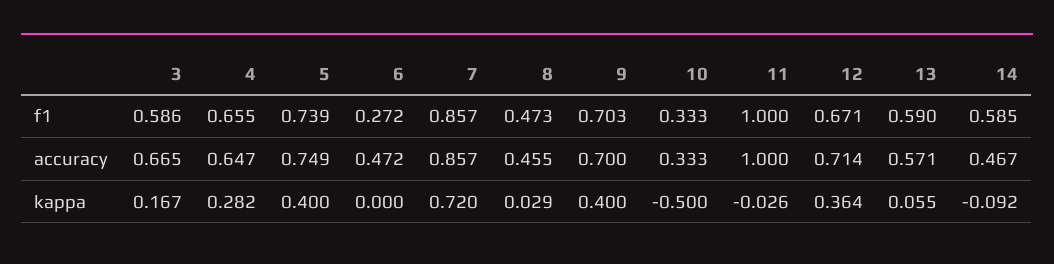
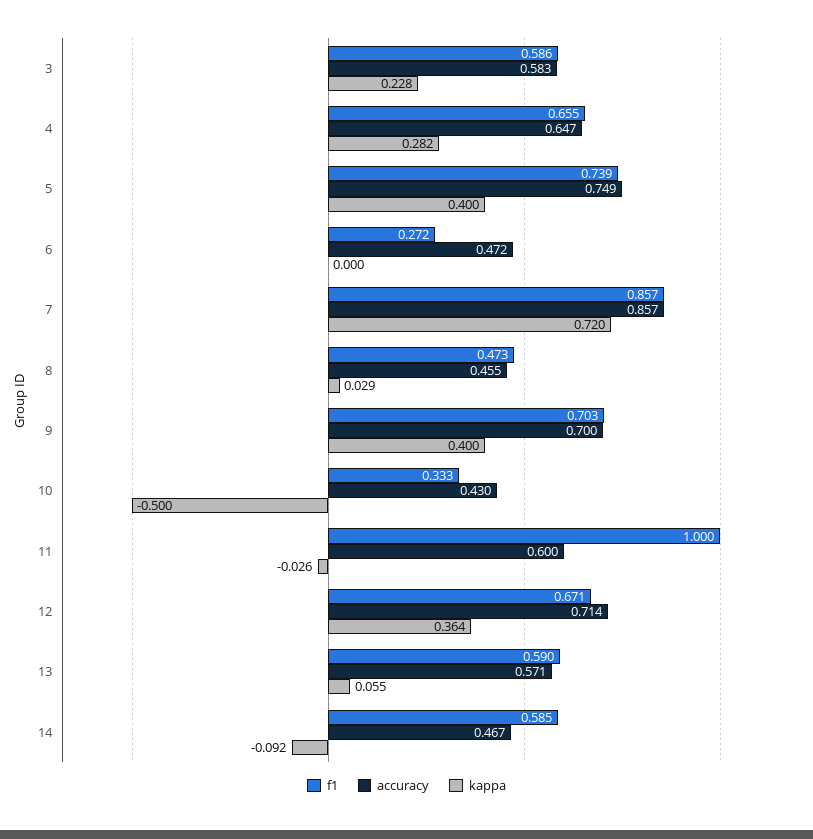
accuracy, 3: 0.665 -> 0.583
accuracy, 10: 0.333 -> 0.43
accuracy, 11: 1 -> 0.6
kappa, 3: 0.167 -> 0.228

